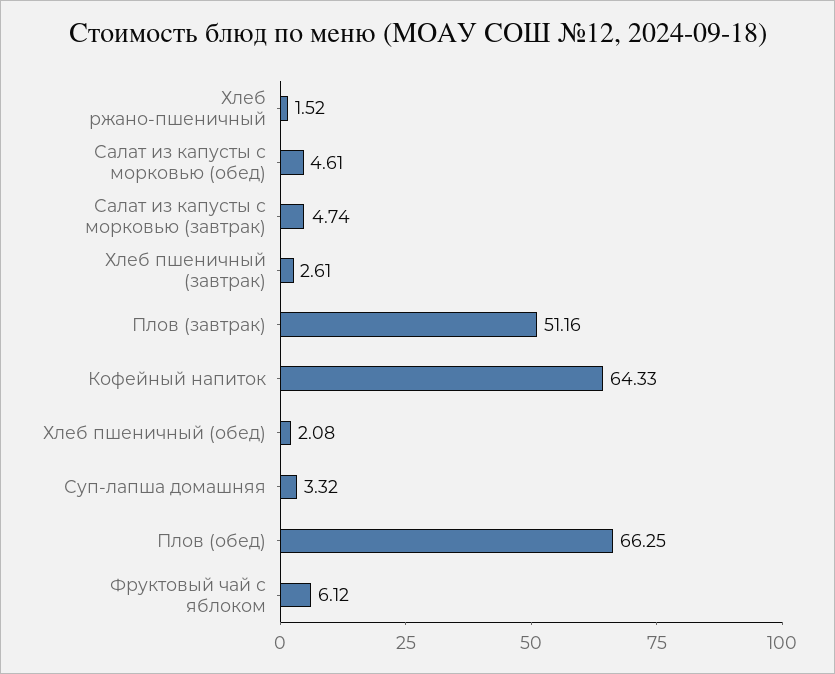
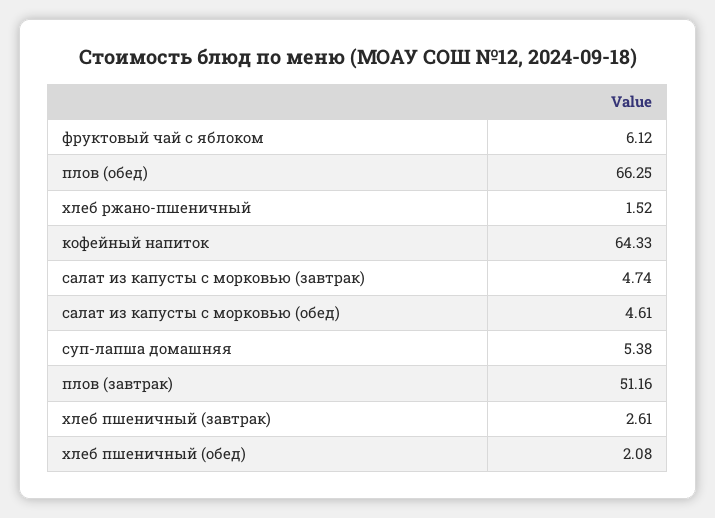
Суп-лапша домашняя: 3.32 -> 5.38

